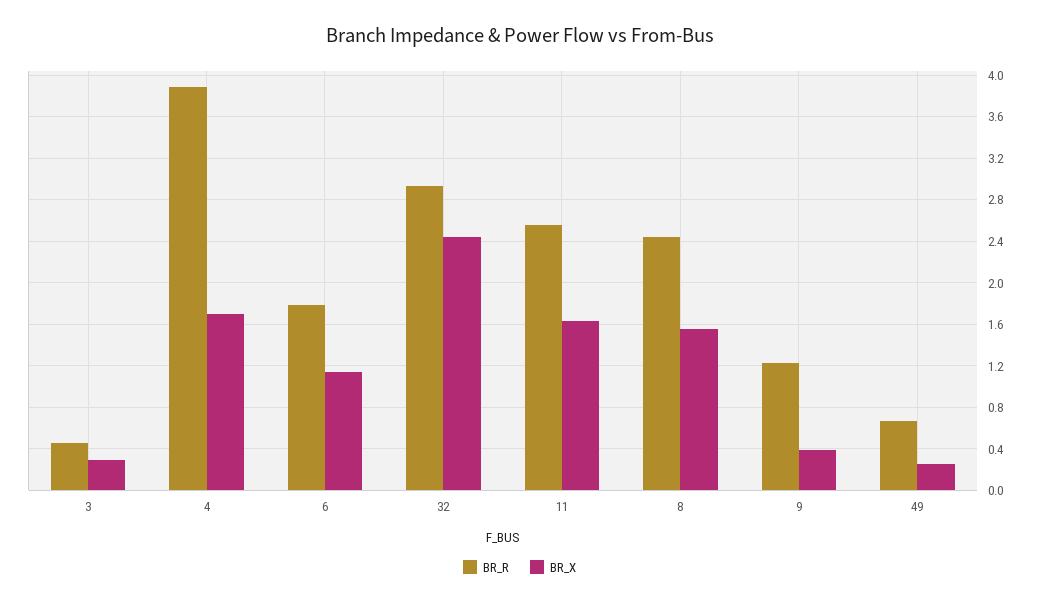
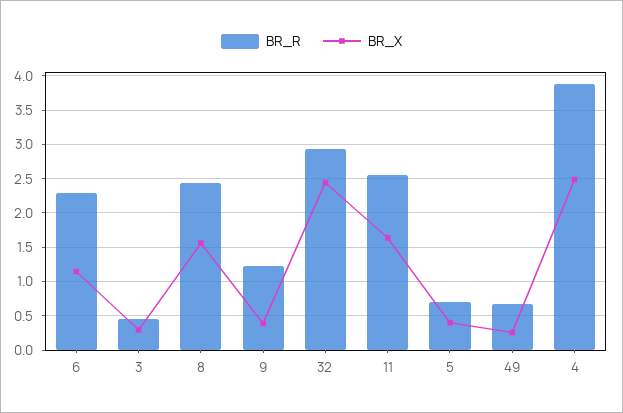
BR_X, 4: 1.7 -> 2.5
BR_R, 6: 1.8 -> 2.3
BR_R, 5: none -> 0.7
BR_X, 5: none -> 0.4

